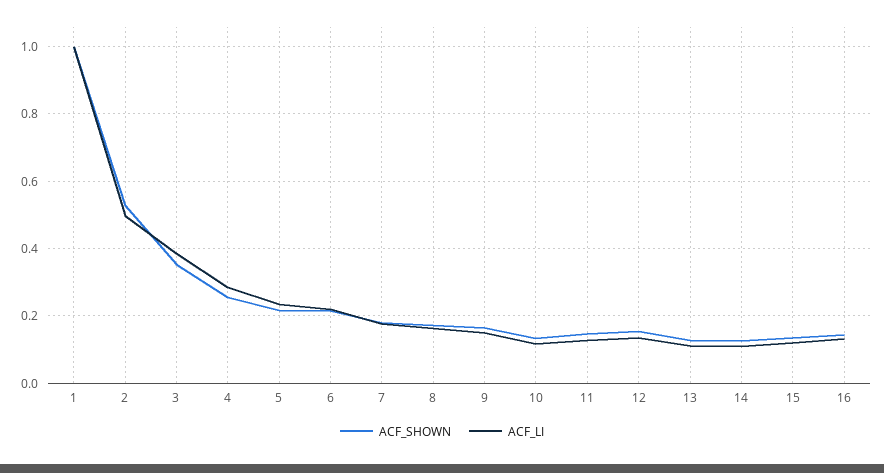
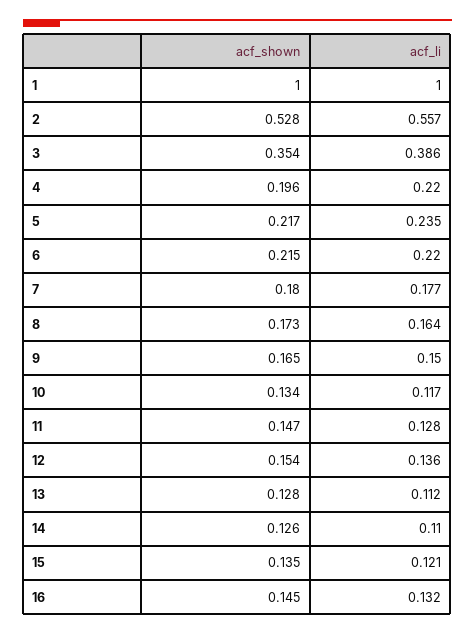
ACF_LI, 2: 0.5 -> 0.557
ACF_SHOWN, 4: 0.26 -> 0.196
ACF_LI, 4: 0.28 -> 0.22

